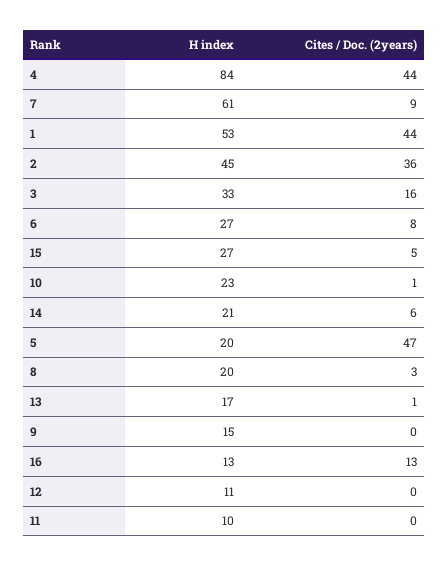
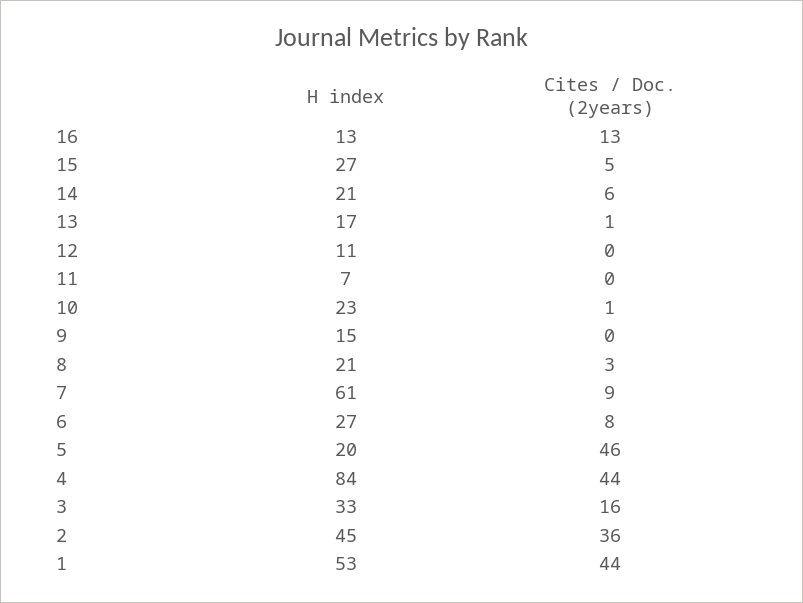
Cites / Doc. (2years), 5: 47 -> 46
H index, 8: 20 -> 21
H index, 11: 10 -> 7

